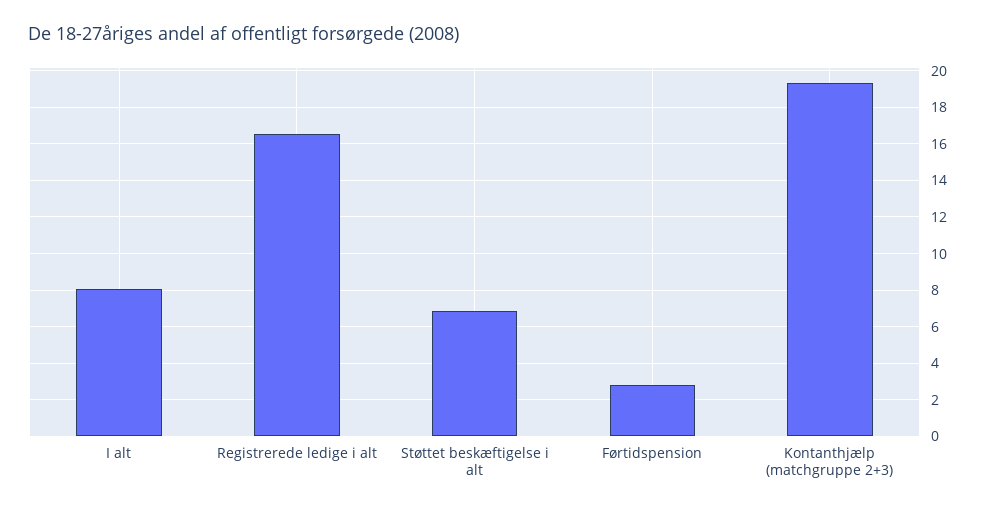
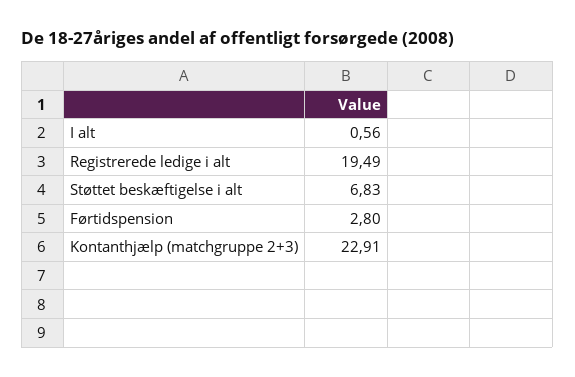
I alt: 8 -> 0.56
Registrerede ledige i alt: 16.5 -> 19.49
Kontanthjælp (matchgruppe 2+3): 19.5 -> 22.91

